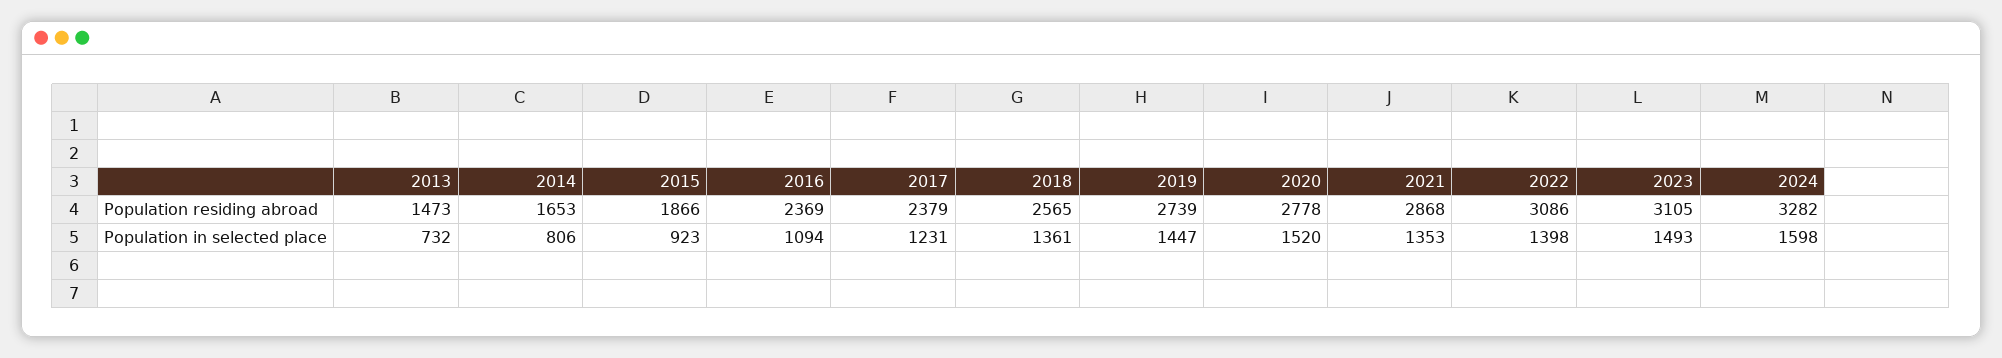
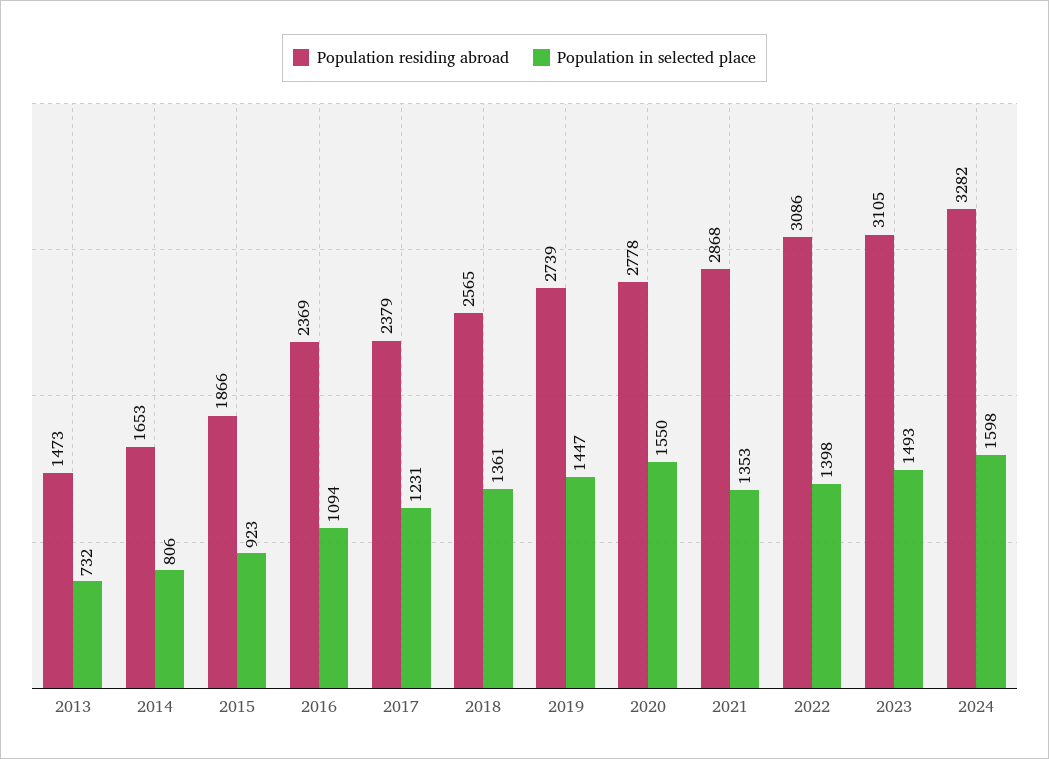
Population in selected place, 2020: 1520 -> 1550

